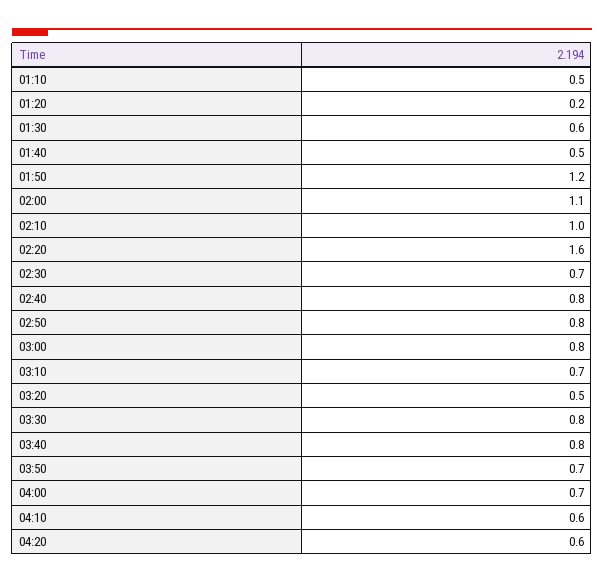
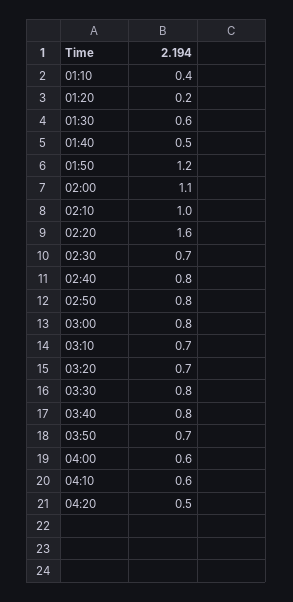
01:10: 0.5 -> 0.4
03:20: 0.5 -> 0.7
04:00: 0.7 -> 0.6
04:20: 0.6 -> 0.5

